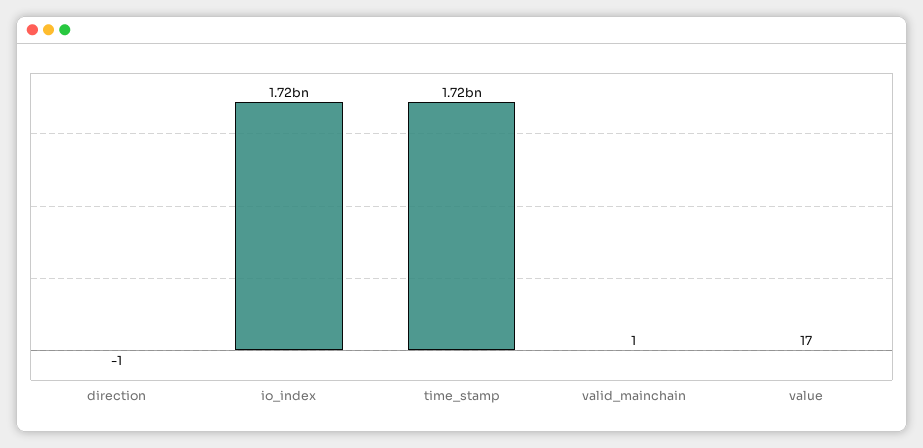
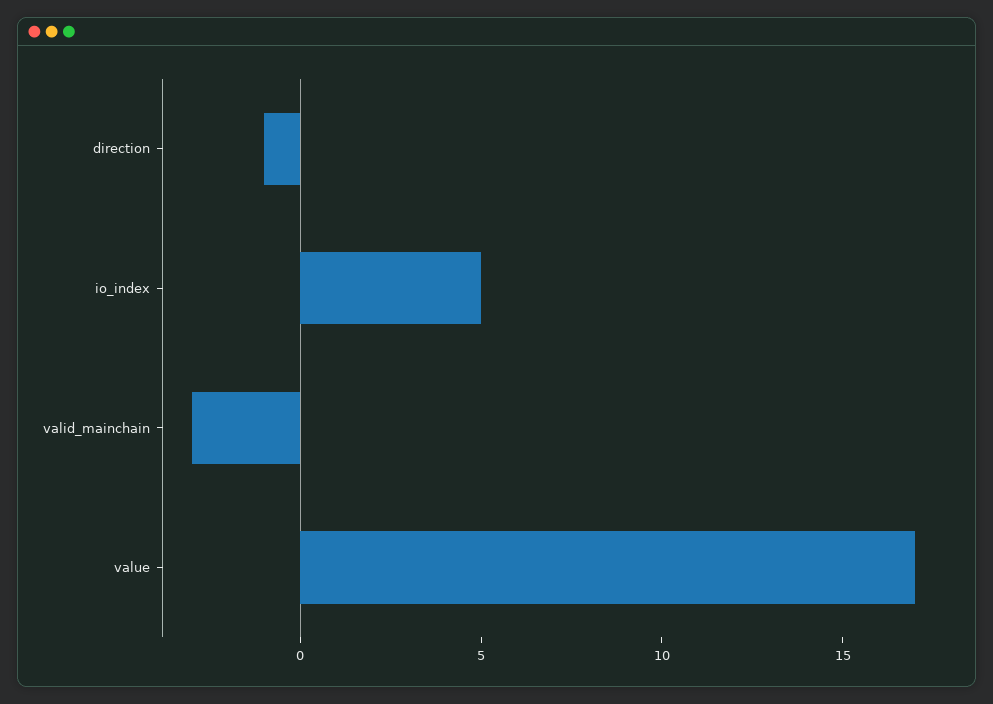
io_index: 1720000000 -> 5
time_stamp: 1720000000 -> none
valid_mainchain: 1 -> -3

